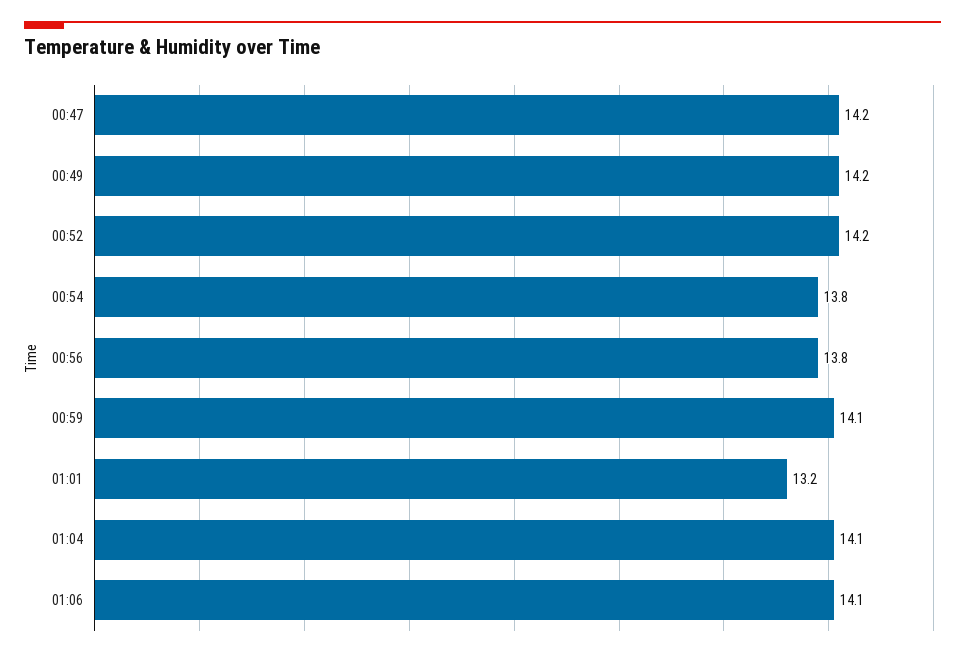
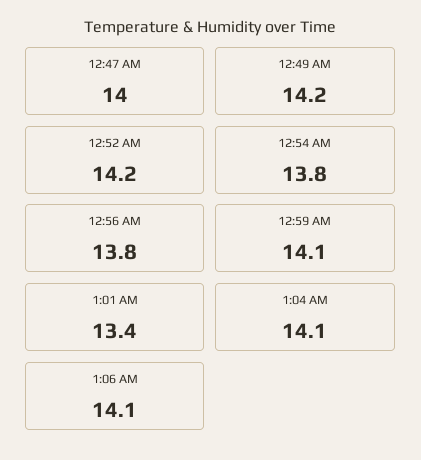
00:47: 14.2 -> 14
01:01: 13.2 -> 13.4

